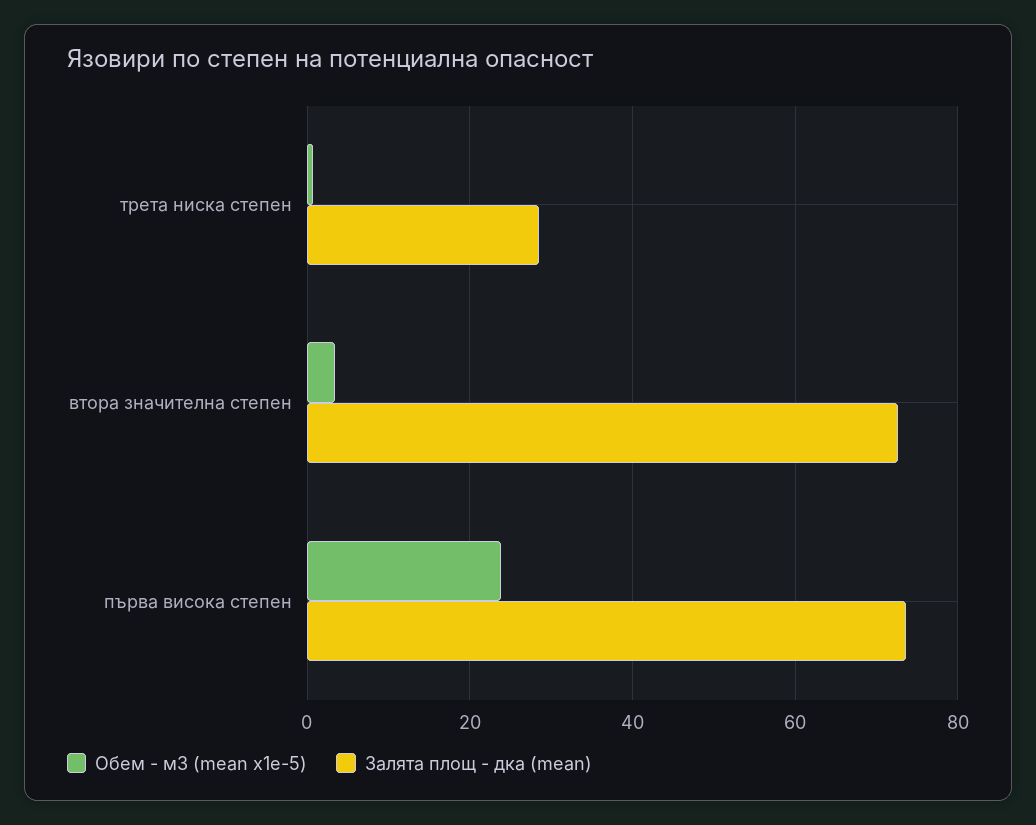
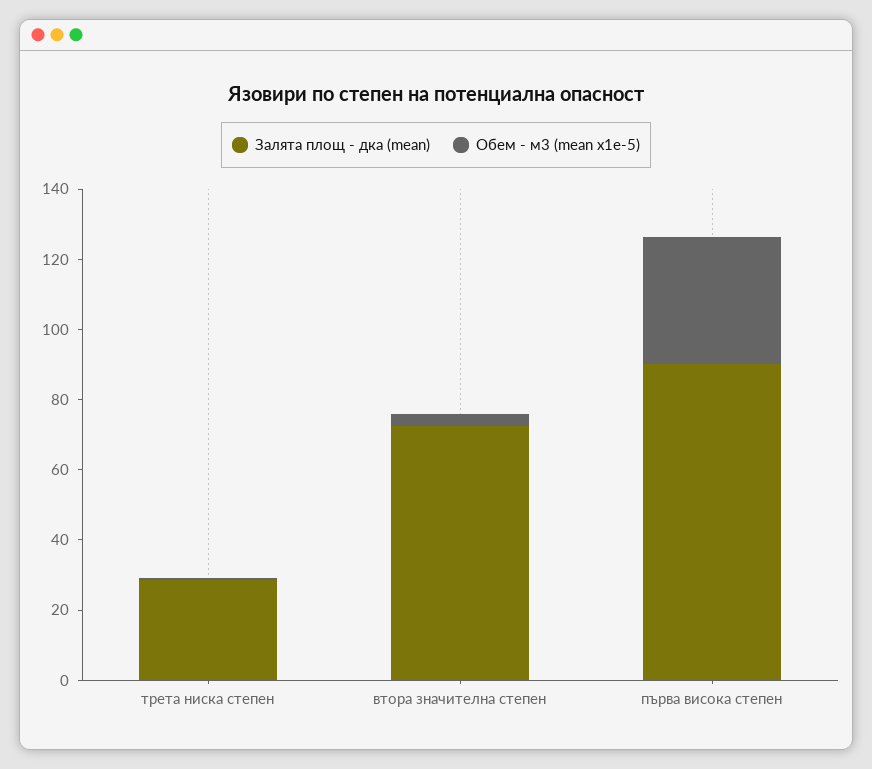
Обем - м3 (mean x1e-5), първа висока степен: 24 -> 35
Залята площ - дка (mean), първа висока степен: 74 -> 90

